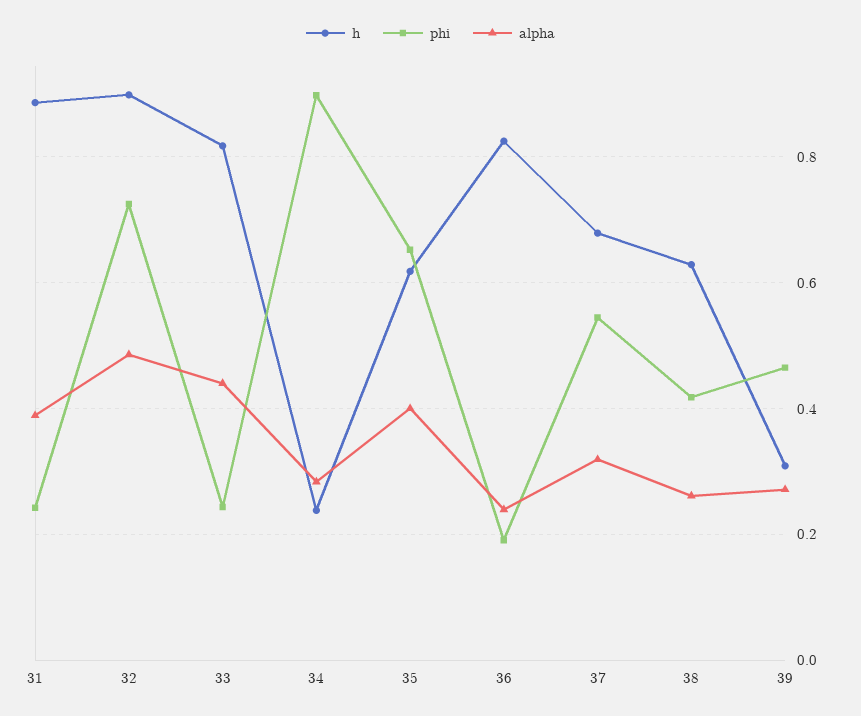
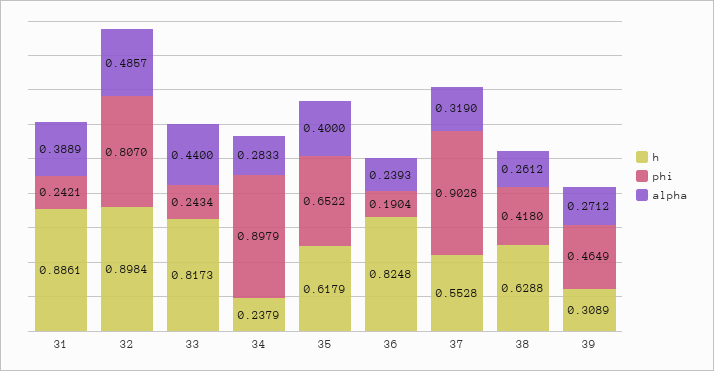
phi, 32: 0.72 -> 0.807
h, 37: 0.68 -> 0.5528
phi, 37: 0.54 -> 0.9028

